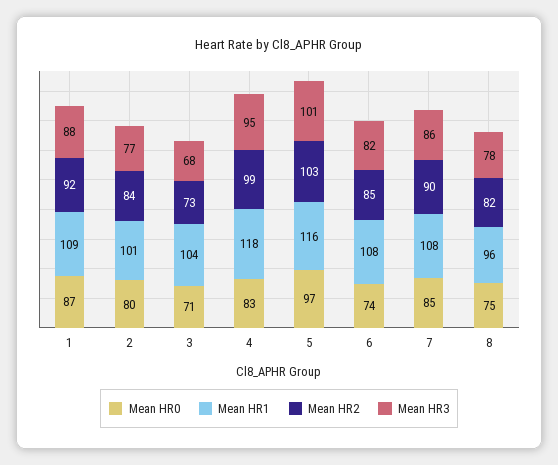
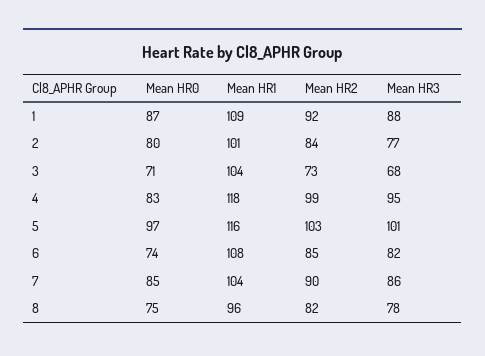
Mean HR1, 7: 108 -> 104

